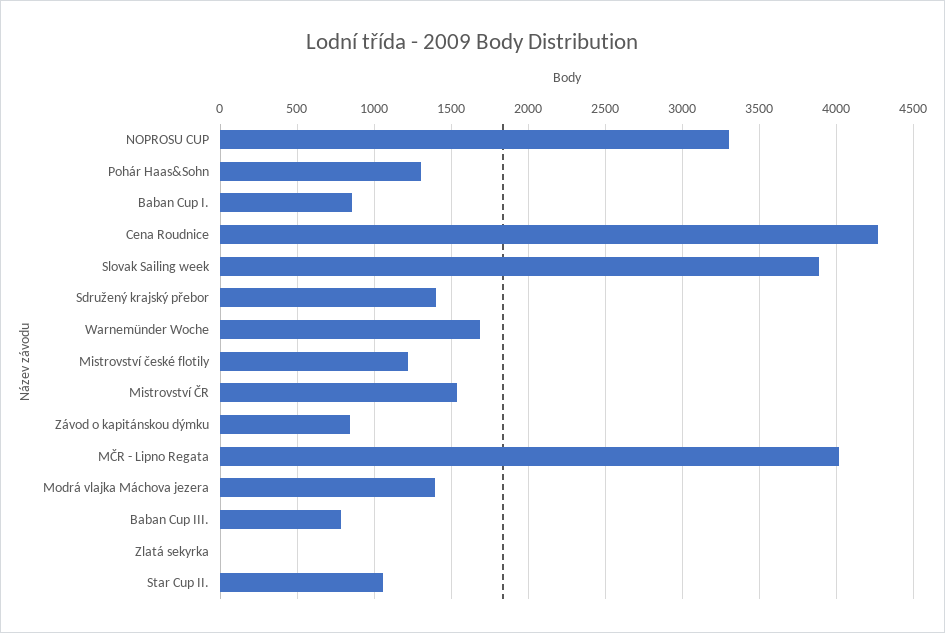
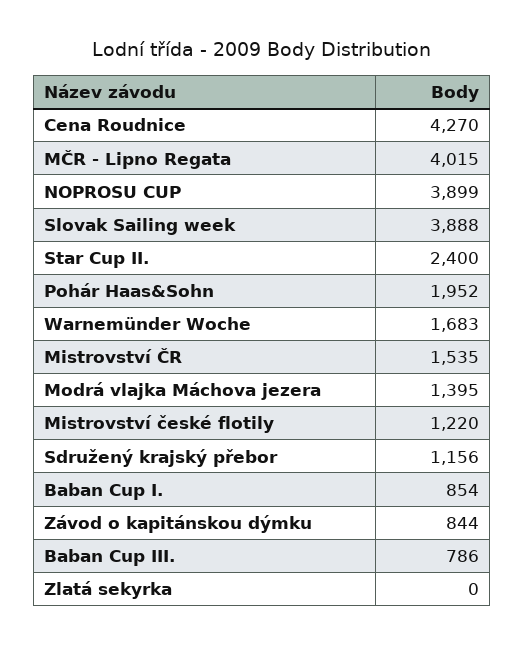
NOPROSU CUP: 3300 -> 3899
Pohár Haas&Sohn: 1300 -> 1952
Sdružený krajský přebor: 1400 -> 1156
Star Cup II.: 1050 -> 2400

